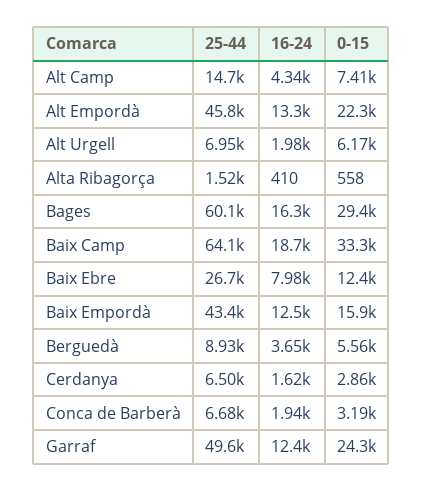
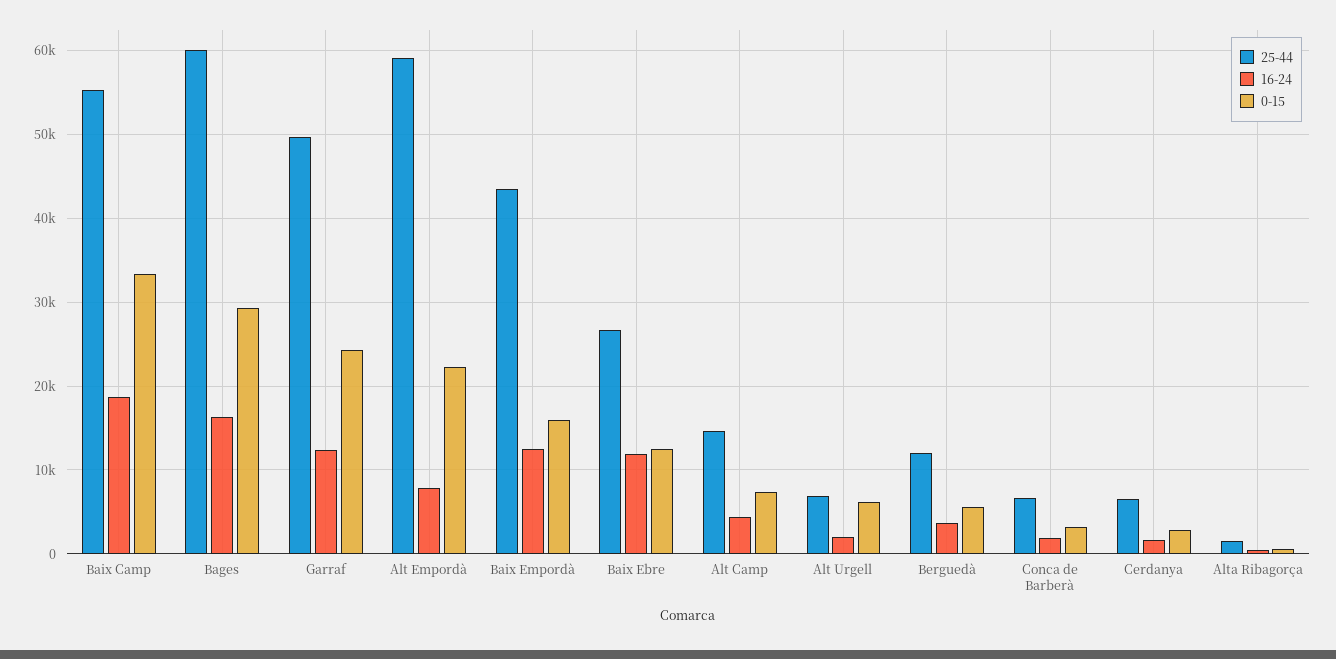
25-44, Alt Empordà: 45800 -> 59000
16-24, Alt Empordà: 13300 -> 8000
25-44, Baix Camp: 64100 -> 55000
16-24, Baix Ebre: 7980 -> 12000
25-44, Berguedà: 8930 -> 12000

